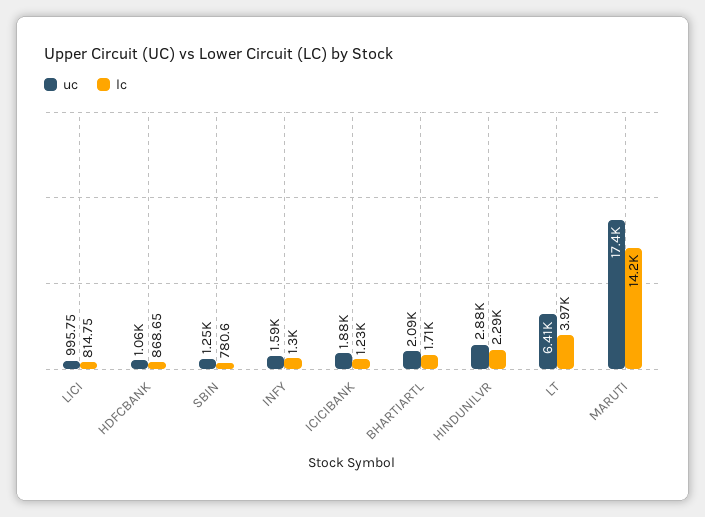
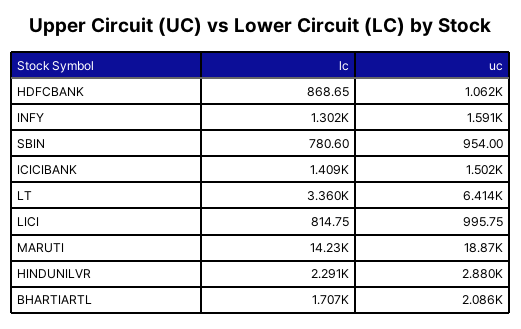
uc, SBIN: 1250 -> 954
uc, ICICIBANK: 1880 -> 1502
lc, ICICIBANK: 1230 -> 1409
lc, LT: 3970 -> 3360
uc, MARUTI: 17400 -> 18870

